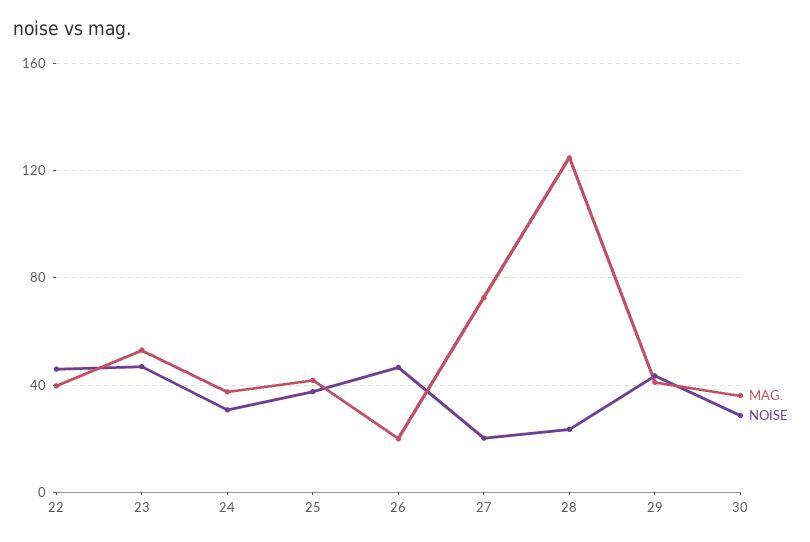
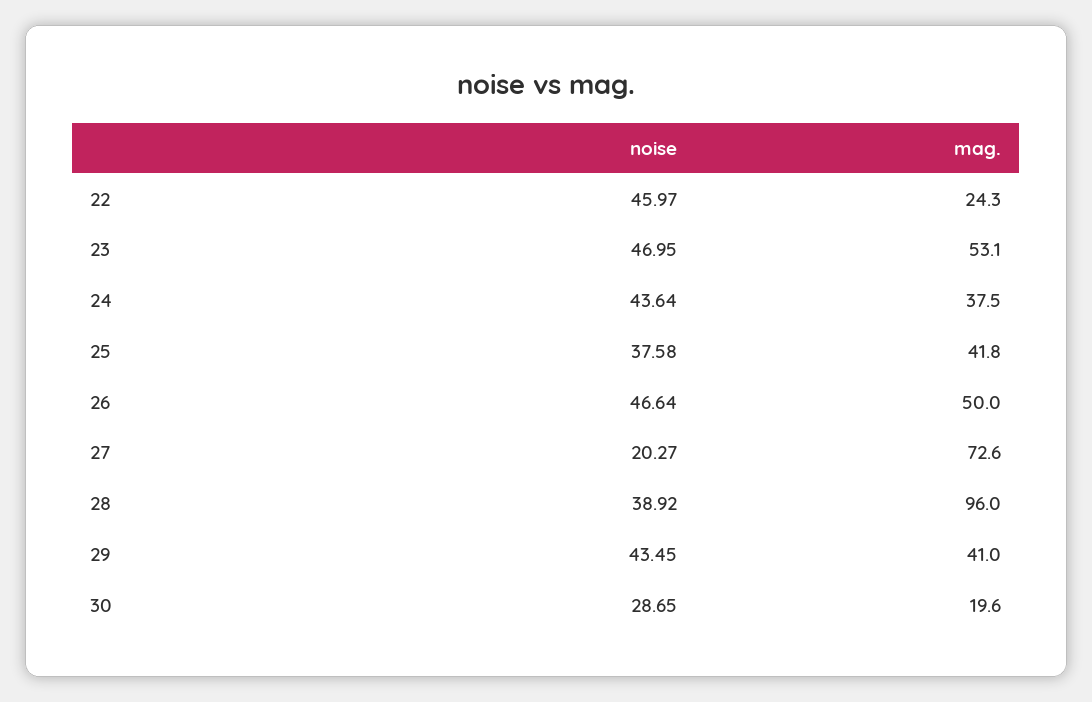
MAG., 22: 40 -> 24.3
NOISE, 24: 30 -> 43.64
MAG., 26: 20 -> 50
MAG., 28: 125 -> 96
NOISE, 28: 25 -> 38.92
MAG., 30: 35 -> 19.6

